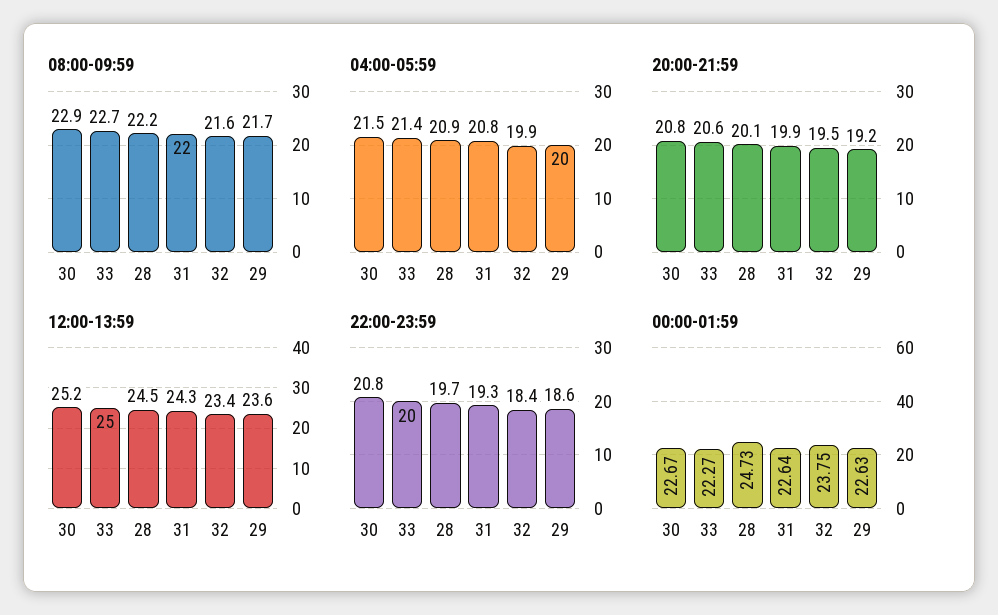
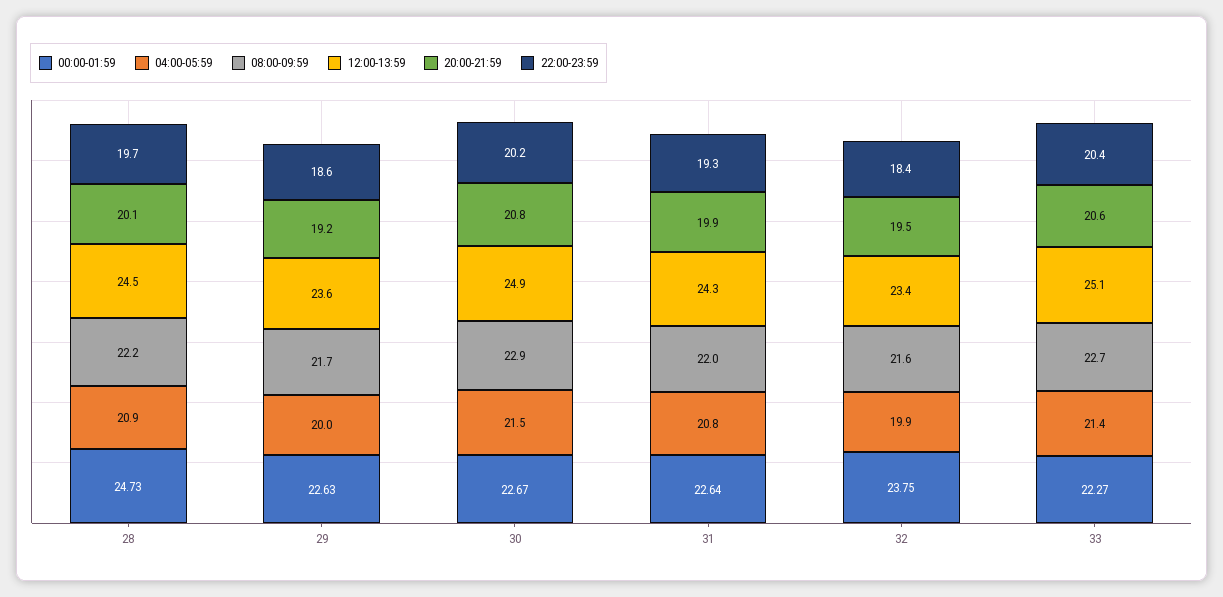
12:00-13:59, 30: 25.2 -> 24.9
12:00-13:59, 33: 25 -> 25.1
22:00-23:59, 30: 20.8 -> 20.2
22:00-23:59, 33: 20 -> 20.4

